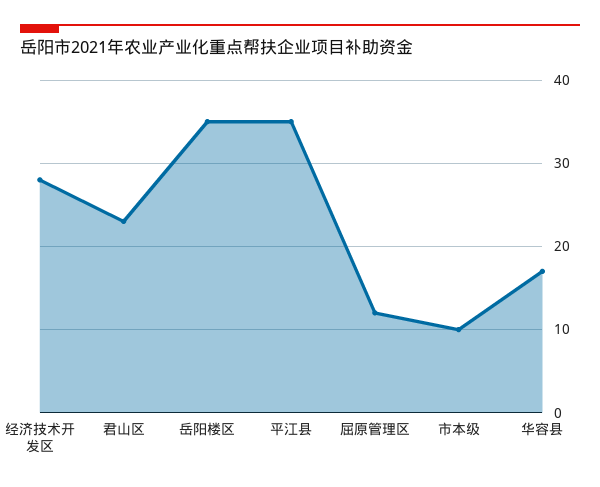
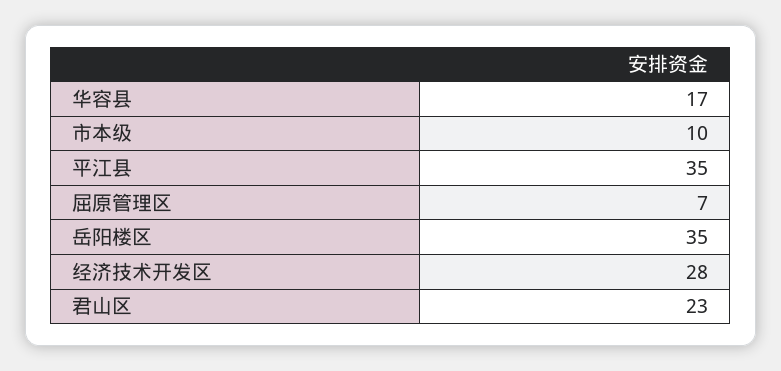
屈原管理区: 12 -> 7

